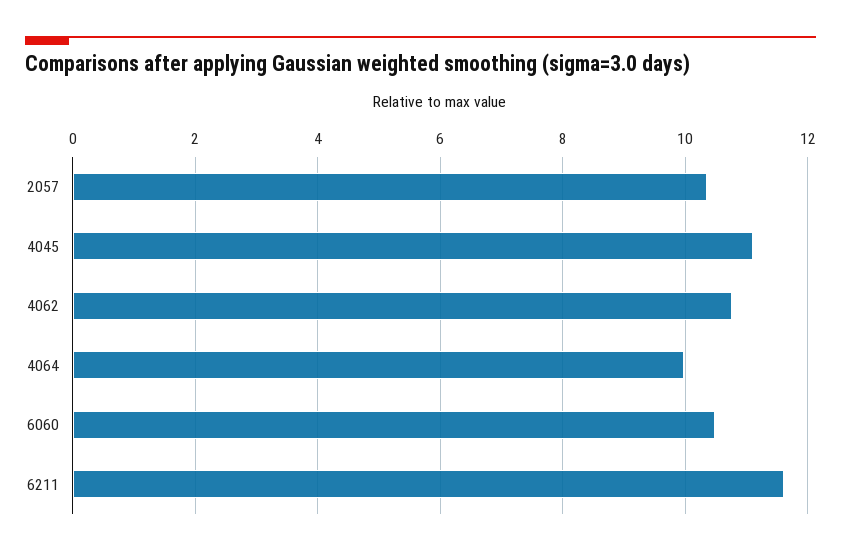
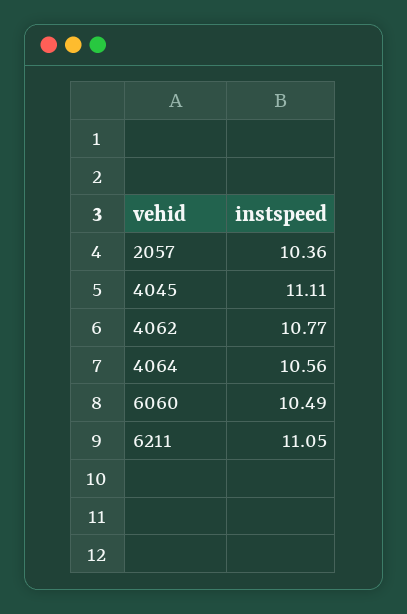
4064: 10 -> 10.56
6211: 11.6 -> 11.05

